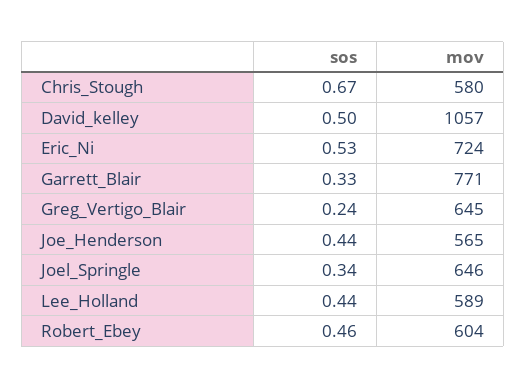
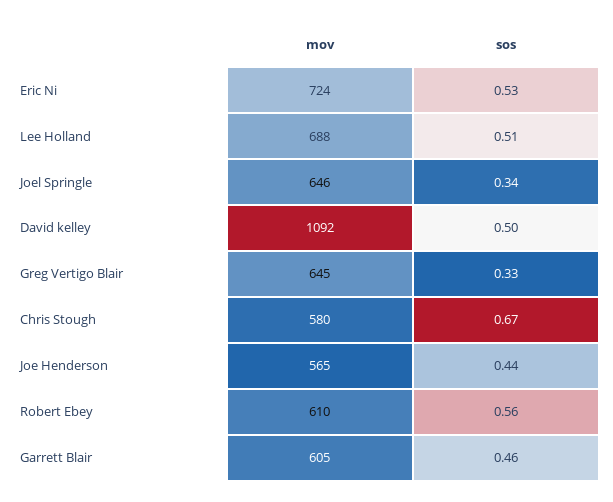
mov, David_kelley: 1057 -> 1092
sos, Garrett_Blair: 0.33 -> 0.46
mov, Garrett_Blair: 771 -> 605
sos, Greg_Vertigo_Blair: 0.24 -> 0.33
sos, Lee_Holland: 0.44 -> 0.51
mov, Lee_Holland: 589 -> 688
sos, Robert_Ebey: 0.46 -> 0.56
mov, Robert_Ebey: 604 -> 610

